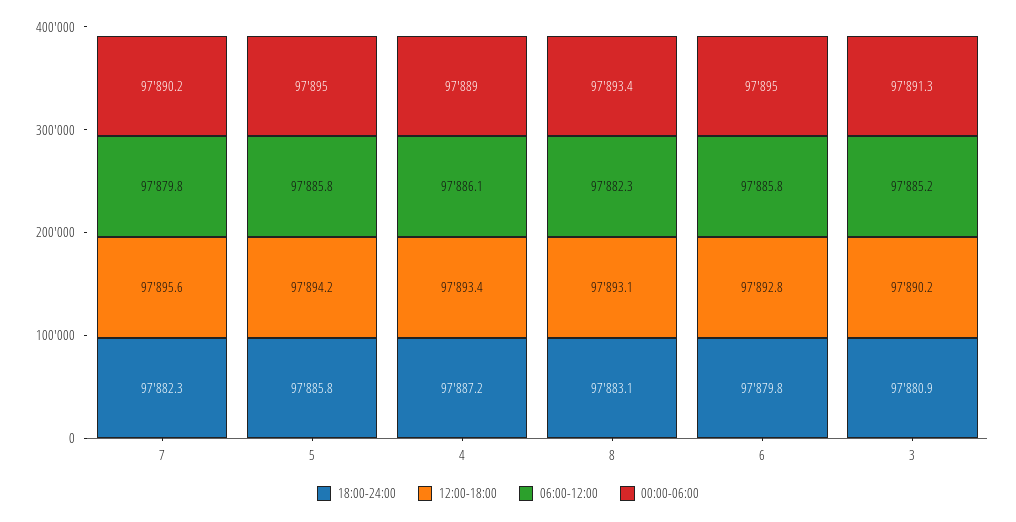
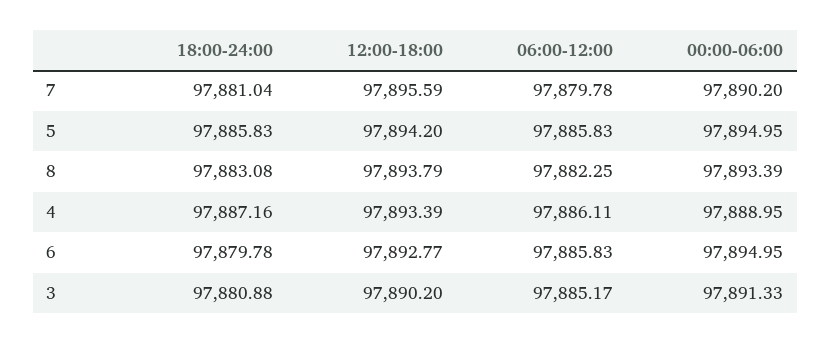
18:00-24:00, 7: 97882.3 -> 97881.04
12:00-18:00, 8: 97893.1 -> 97893.79

